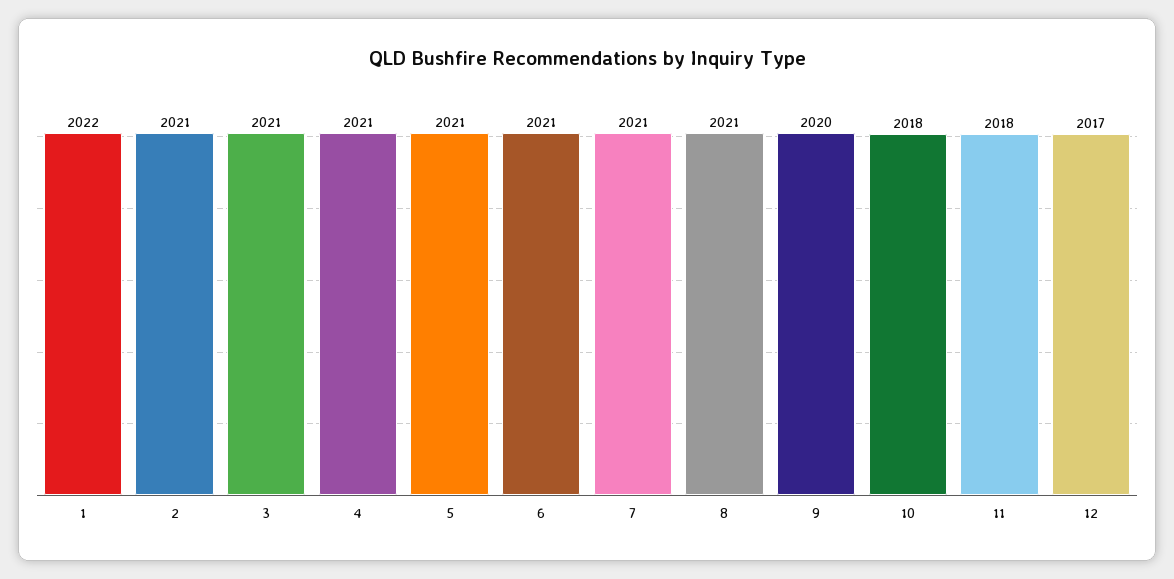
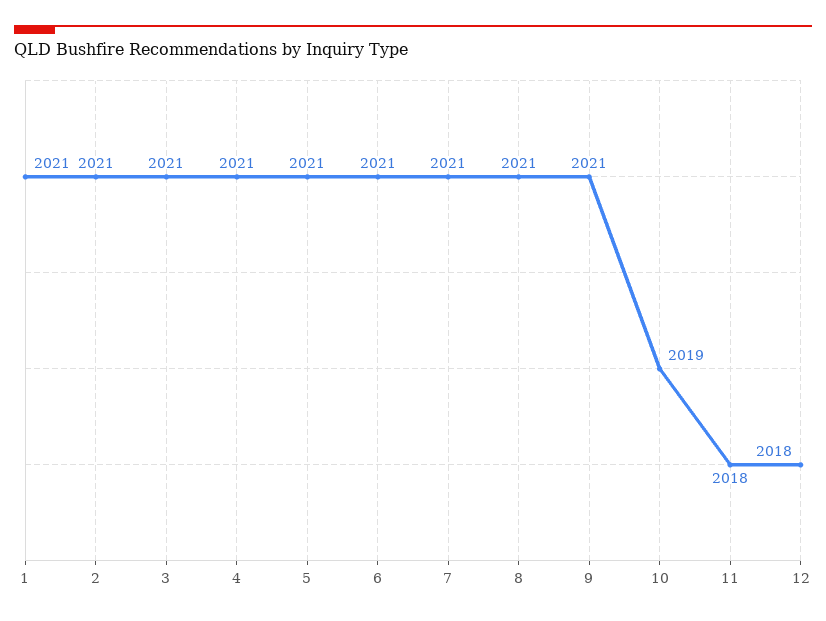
1: 2022 -> 2021
9: 2020 -> 2021
10: 2018 -> 2019
12: 2017 -> 2018

